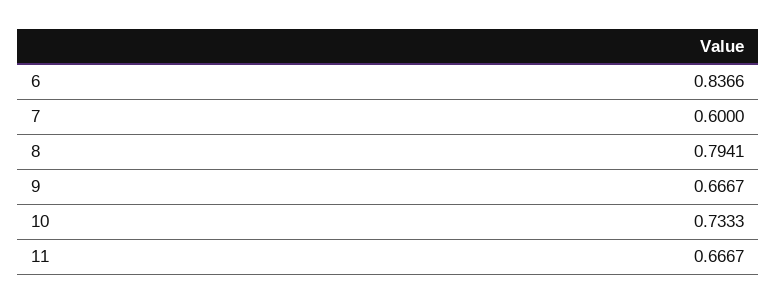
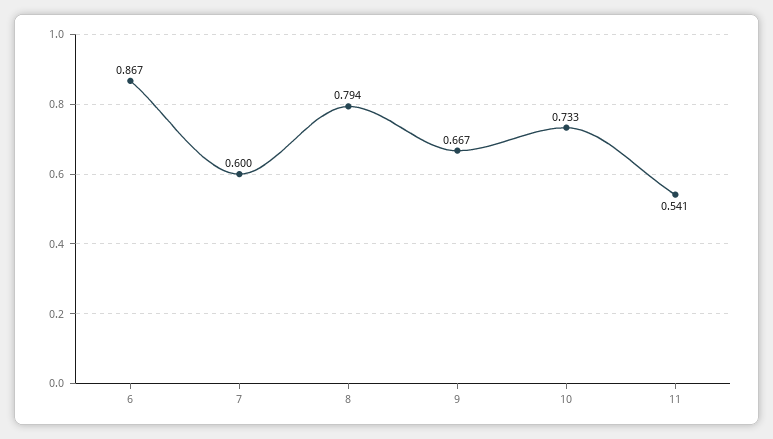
6: 0.8366 -> 0.867
11: 0.6667 -> 0.541

